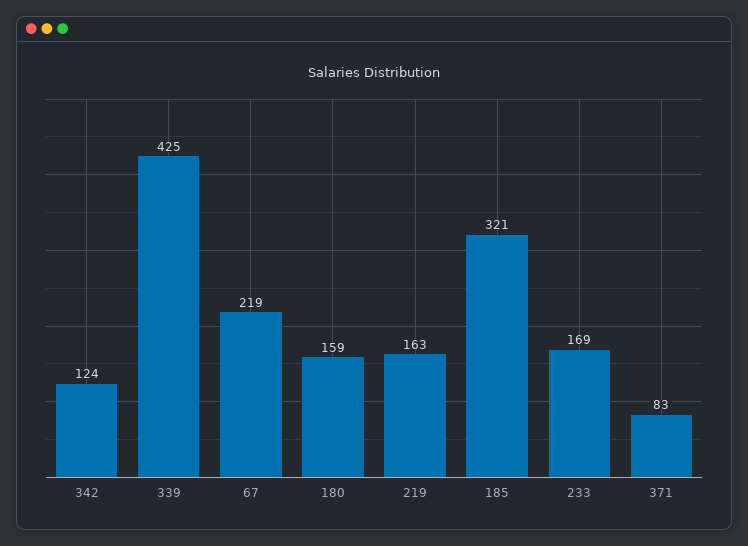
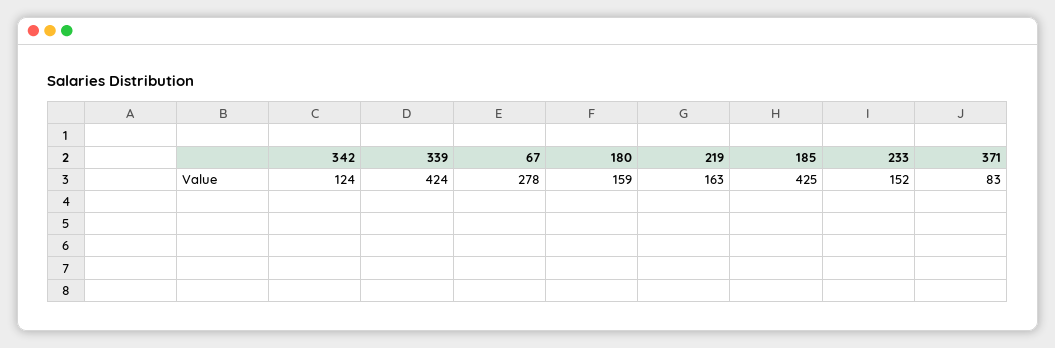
339: 425 -> 424
67: 219 -> 278
185: 321 -> 425
233: 169 -> 152

